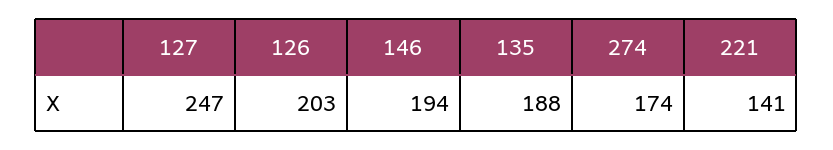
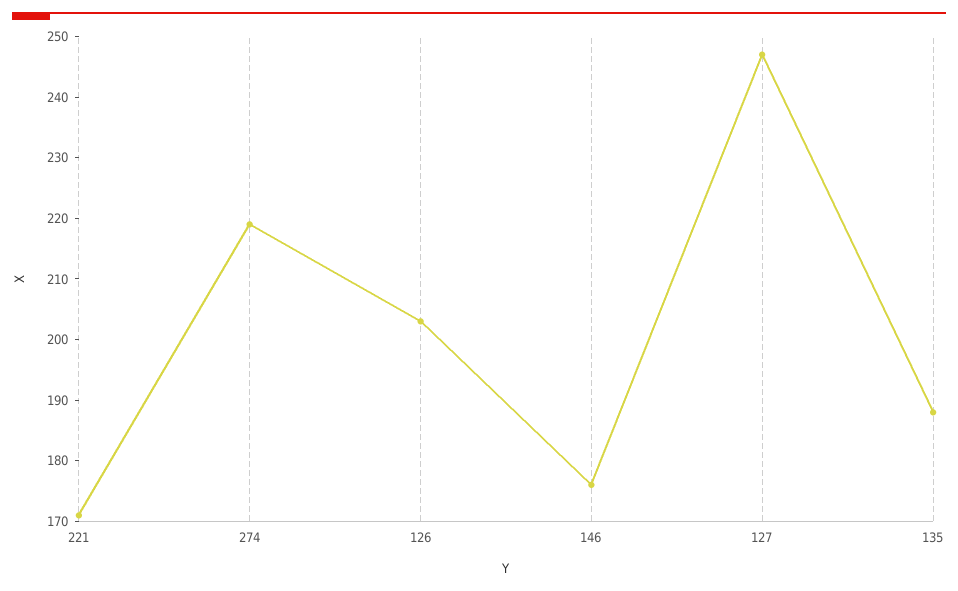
146: 194 -> 175
274: 174 -> 220
221: 141 -> 170

